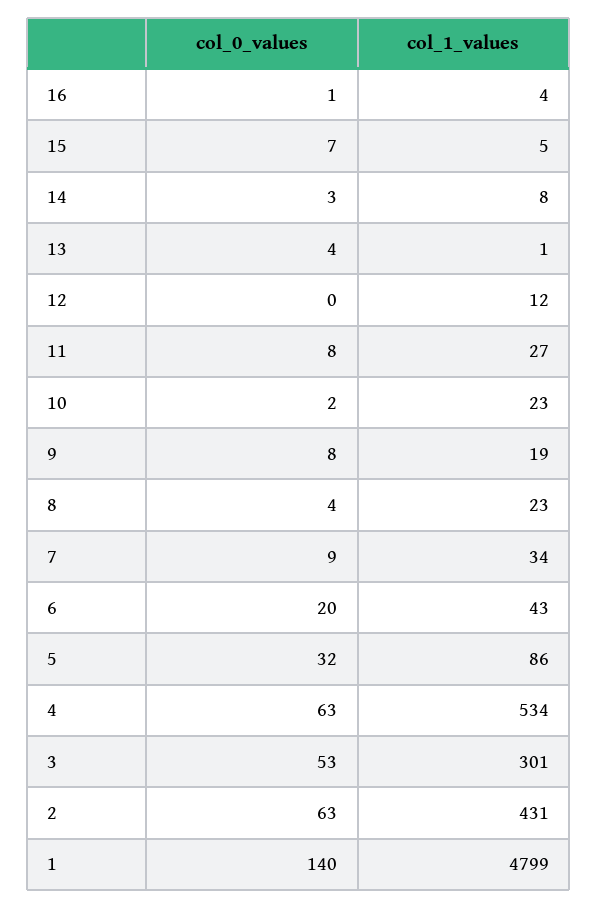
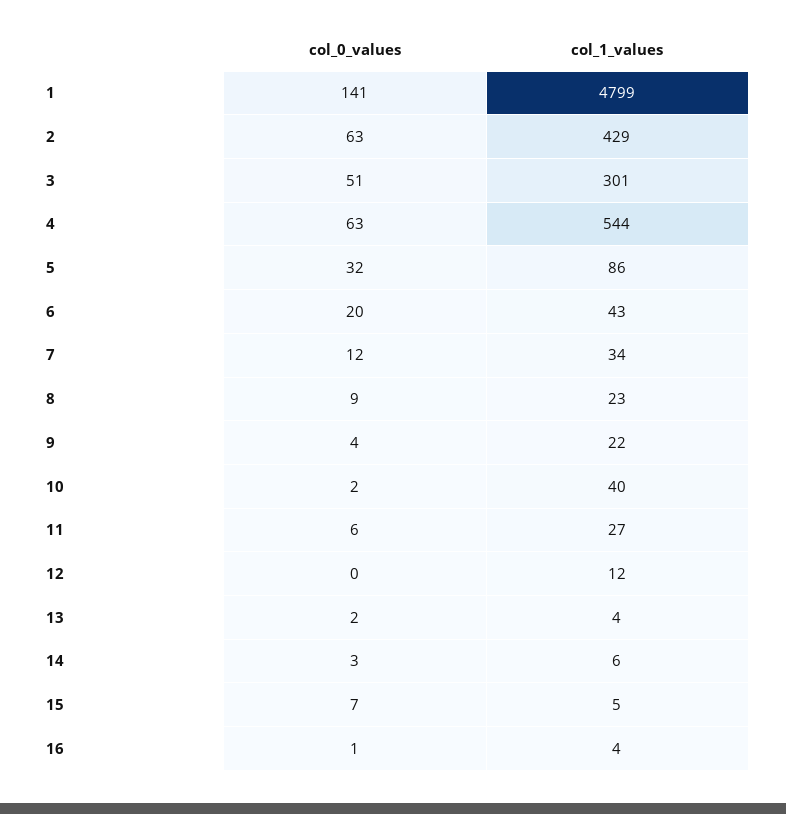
col_1_values, 14: 8 -> 6
col_0_values, 13: 4 -> 2
col_1_values, 13: 1 -> 4
col_0_values, 11: 8 -> 6
col_1_values, 10: 23 -> 40
col_0_values, 9: 8 -> 4
col_1_values, 9: 19 -> 22
col_0_values, 8: 4 -> 9
col_0_values, 7: 9 -> 12
col_1_values, 4: 534 -> 544
col_0_values, 3: 53 -> 51
col_1_values, 2: 431 -> 429
col_0_values, 1: 140 -> 141

